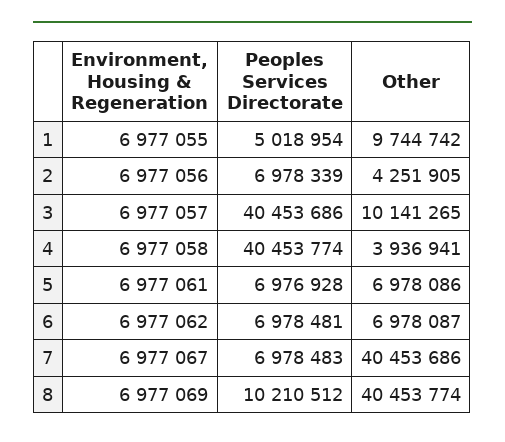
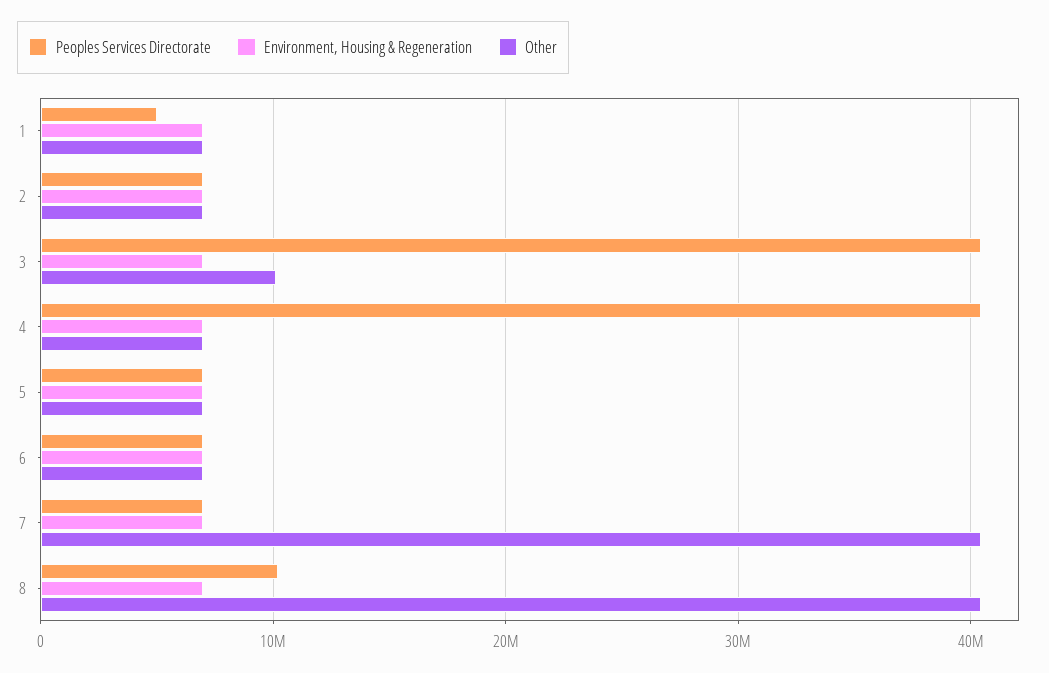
Other, 1: 9744742 -> 7000000
Other, 2: 4251905 -> 7000000
Other, 4: 3936941 -> 7000000

